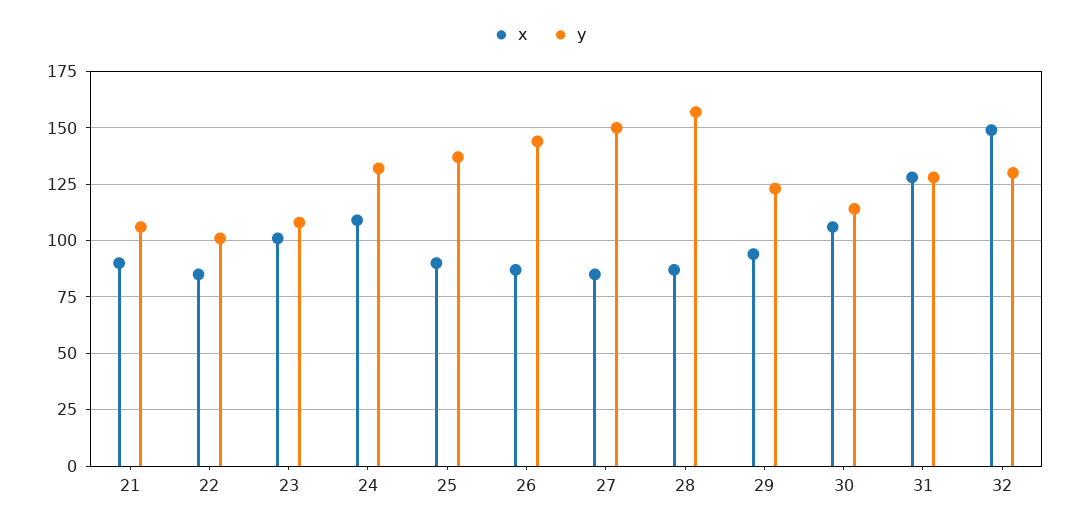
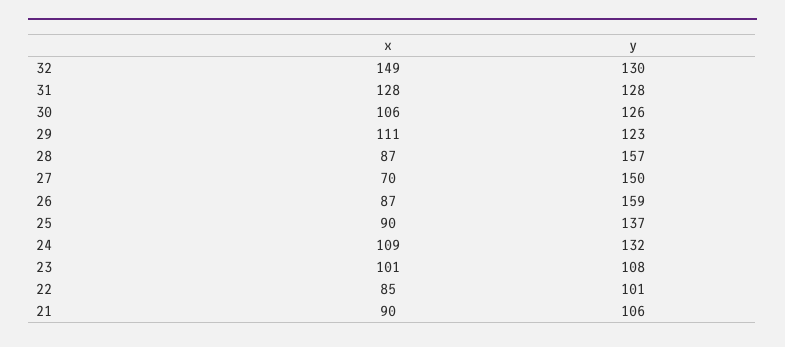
y, 26: 145 -> 159
x, 27: 85 -> 70
x, 29: 95 -> 111
y, 30: 115 -> 126

